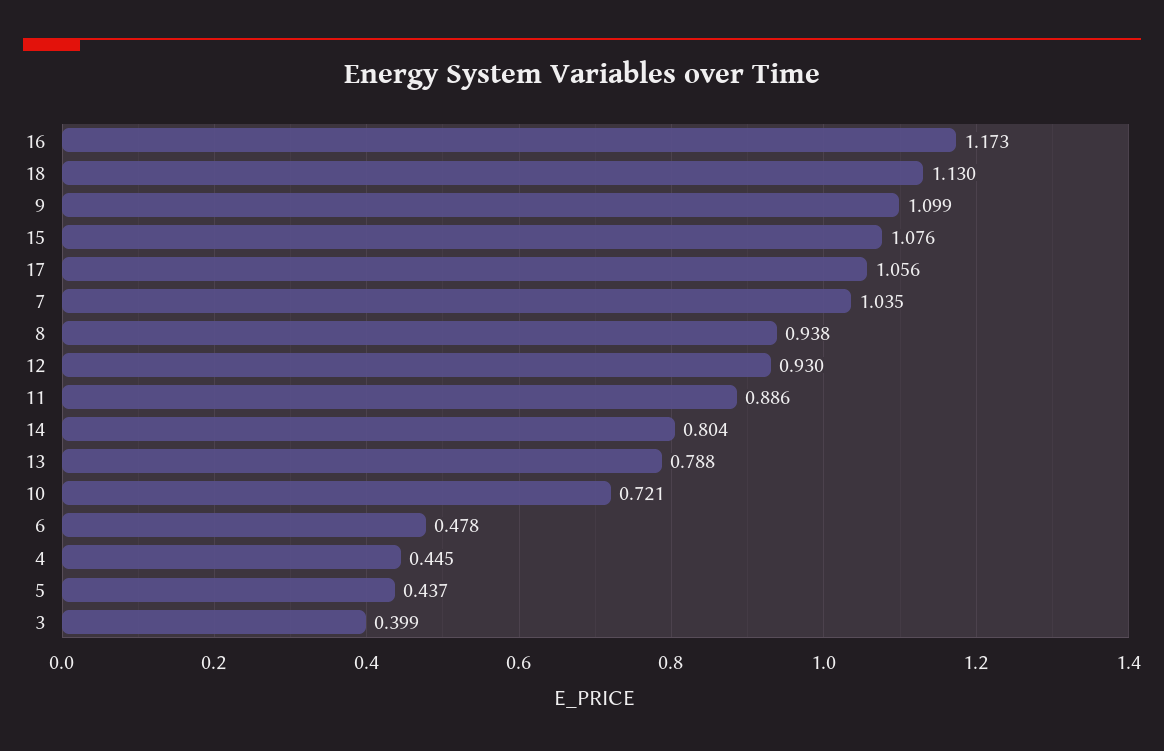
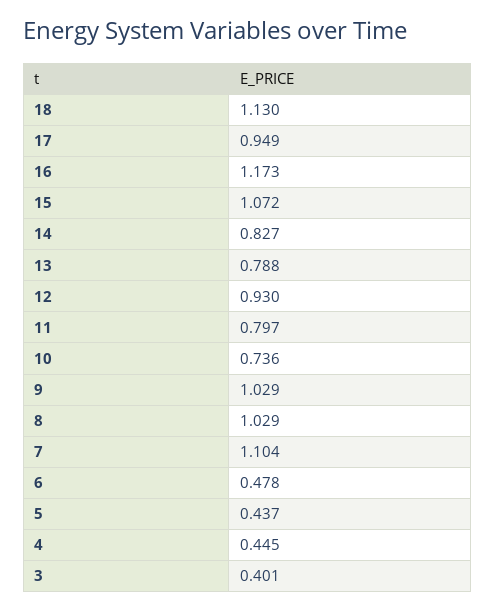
9: 1.099 -> 1.029
15: 1.076 -> 1.072
17: 1.056 -> 0.949
7: 1.035 -> 1.104
8: 0.938 -> 1.029
11: 0.886 -> 0.797
14: 0.804 -> 0.827
10: 0.721 -> 0.736
3: 0.399 -> 0.401

